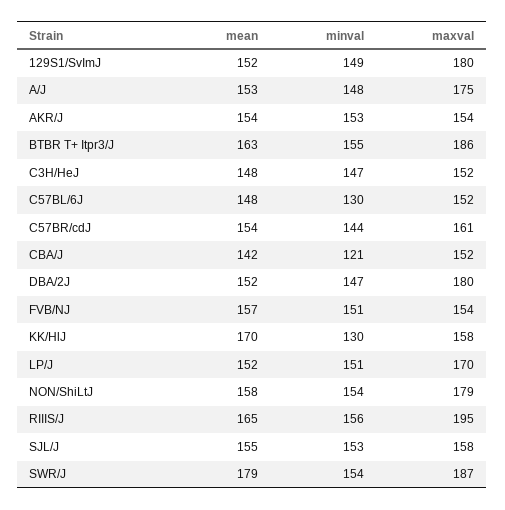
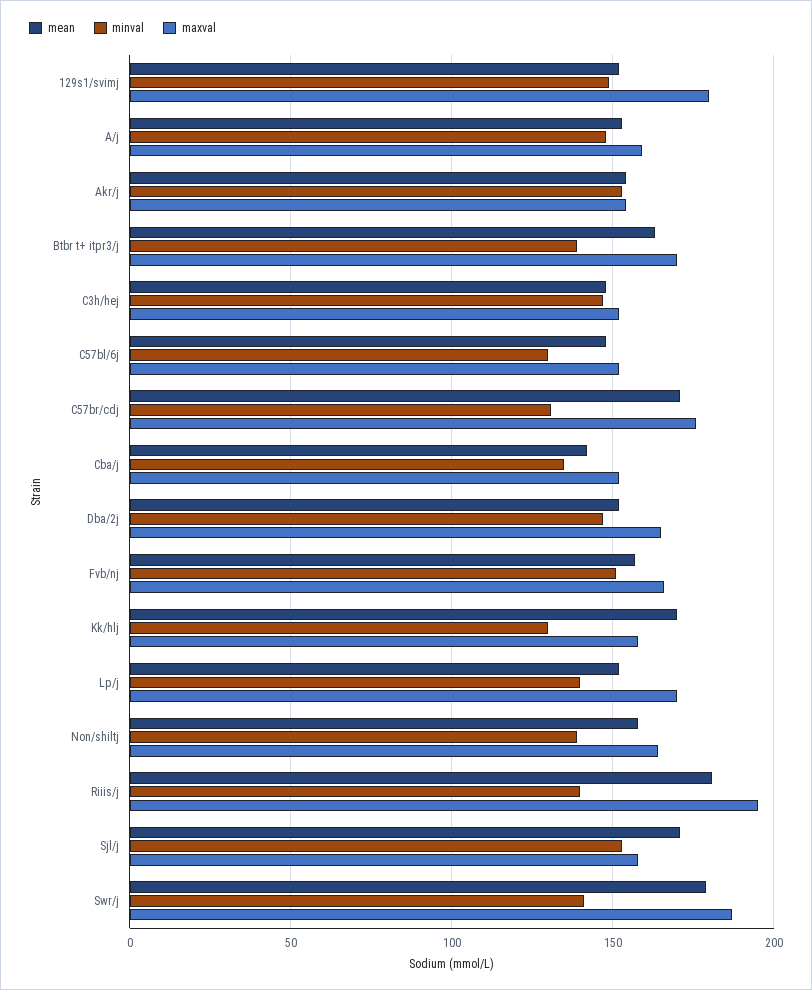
maxval, A/J: 175 -> 160
minval, BTBR T+ Itpr3/J: 155 -> 140
maxval, BTBR T+ Itpr3/J: 186 -> 170
mean, C57BR/cdJ: 154 -> 170
minval, C57BR/cdJ: 144 -> 130
maxval, C57BR/cdJ: 161 -> 175
minval, CBA/J: 121 -> 135
maxval, DBA/2J: 180 -> 165
maxval, FVB/NJ: 154 -> 165
minval, LP/J: 151 -> 140
minval, NON/ShiLtJ: 154 -> 140
maxval, NON/ShiLtJ: 179 -> 165
mean, RIIIS/J: 165 -> 180
minval, RIIIS/J: 156 -> 140
mean, SJL/J: 155 -> 170
minval, SWR/J: 154 -> 140

